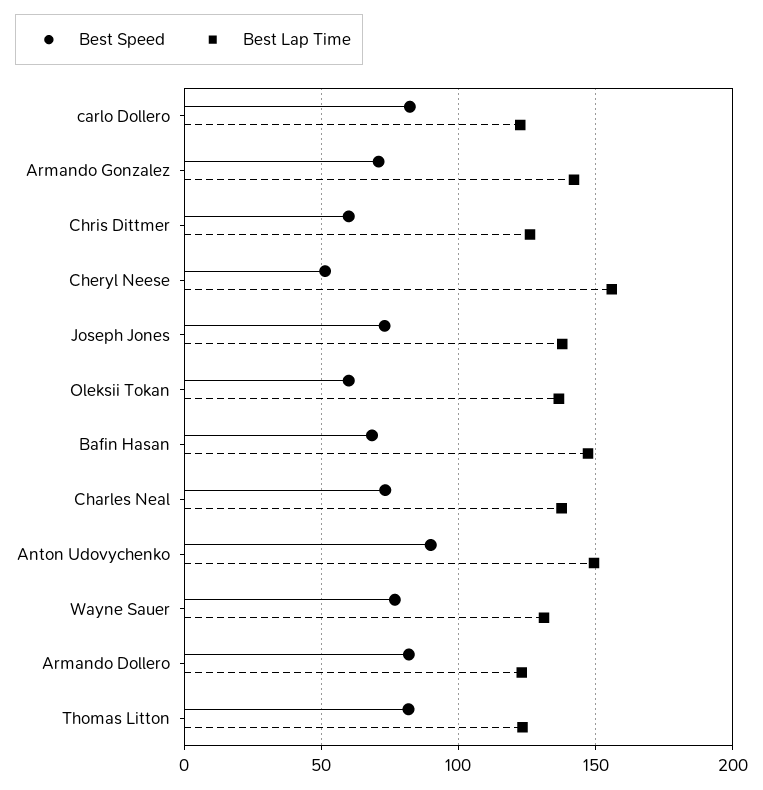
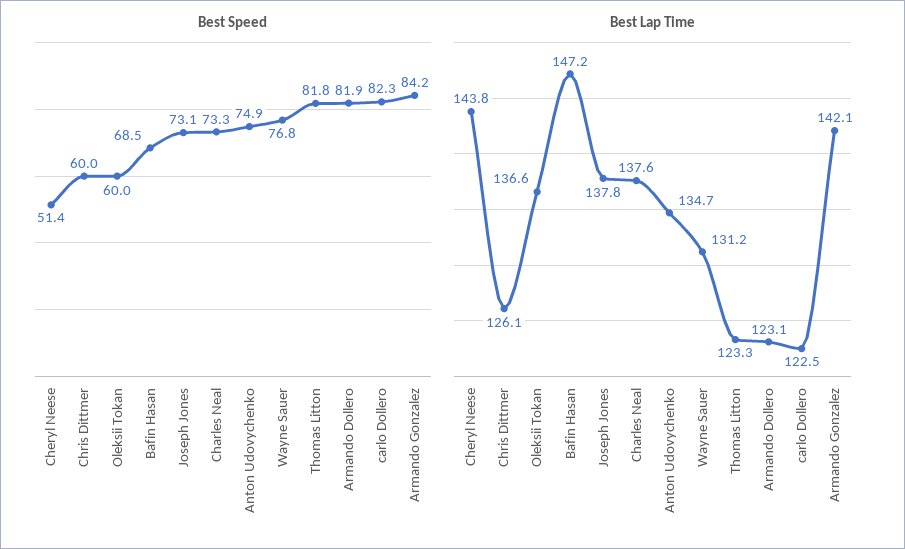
Best Speed, Armando Gonzalez: 70 -> 84.2
Best Lap Time, Cheryl Neese: 155 -> 143.8
Best Speed, Anton Udovychenko: 90 -> 74.9
Best Lap Time, Anton Udovychenko: 150 -> 134.7

